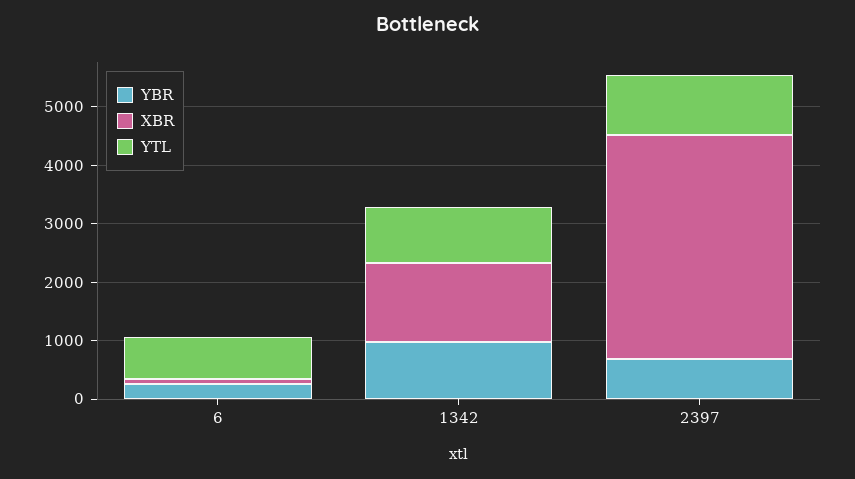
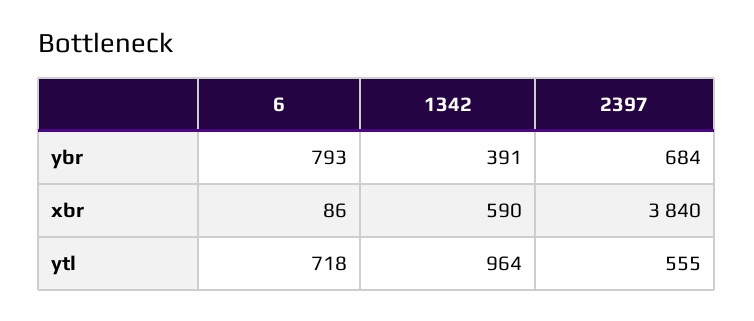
YBR, 6: 200 -> 793
YBR, 1342: 1000 -> 391
XBR, 1342: 1400 -> 590
YTL, 2397: 1000 -> 555

